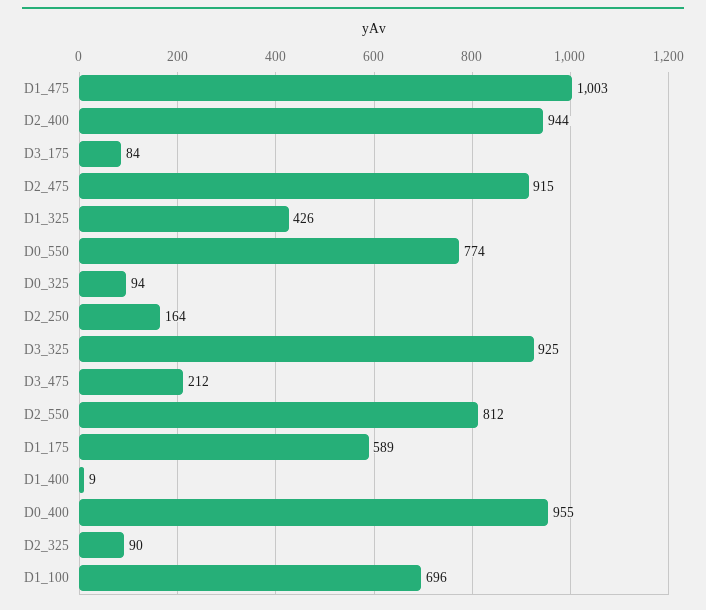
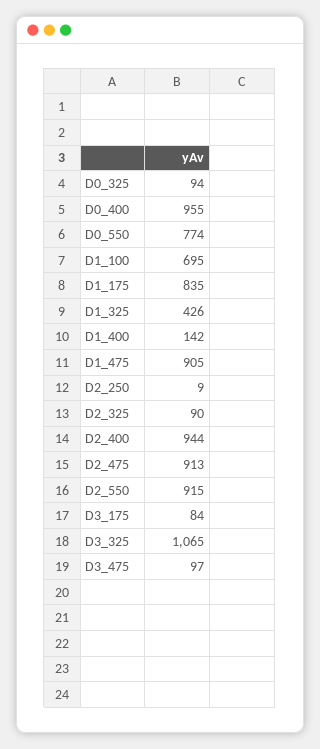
D1_475: 1003 -> 905
D2_475: 915 -> 913
D2_250: 164 -> 9
D3_325: 925 -> 1065
D3_475: 212 -> 97
D2_550: 812 -> 915
D1_175: 589 -> 835
D1_400: 9 -> 142
D1_100: 696 -> 695

